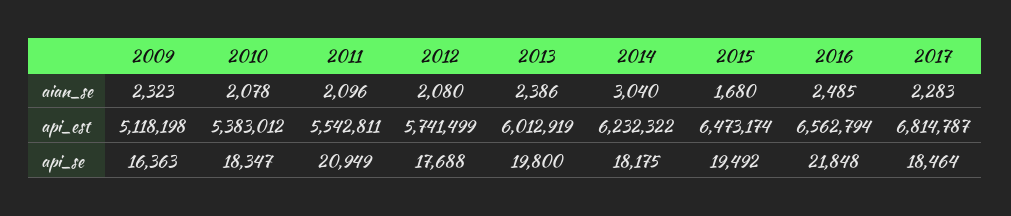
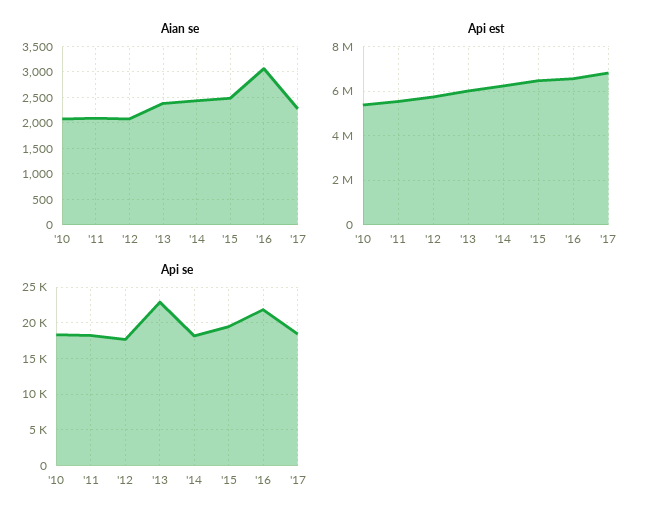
aian_se, 2009: 2323 -> none
aian_se, 2014: 3040 -> 2500
aian_se, 2015: 1680 -> 2500
aian_se, 2016: 2485 -> 3000
api_est, 2009: 5118198 -> none
api_se, 2009: 16363 -> none
api_se, 2011: 20949 -> 18000
api_se, 2013: 19800 -> 23000

